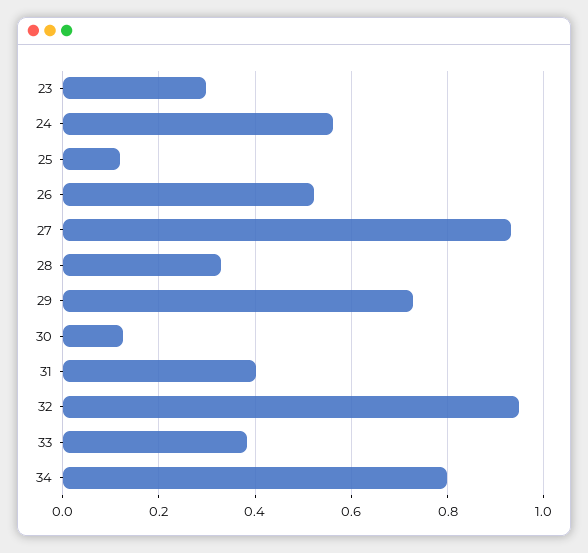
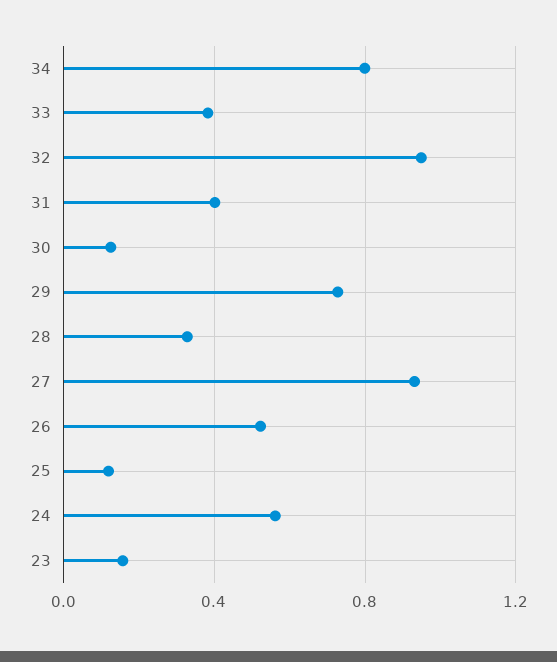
23: 0.3 -> 0.15

